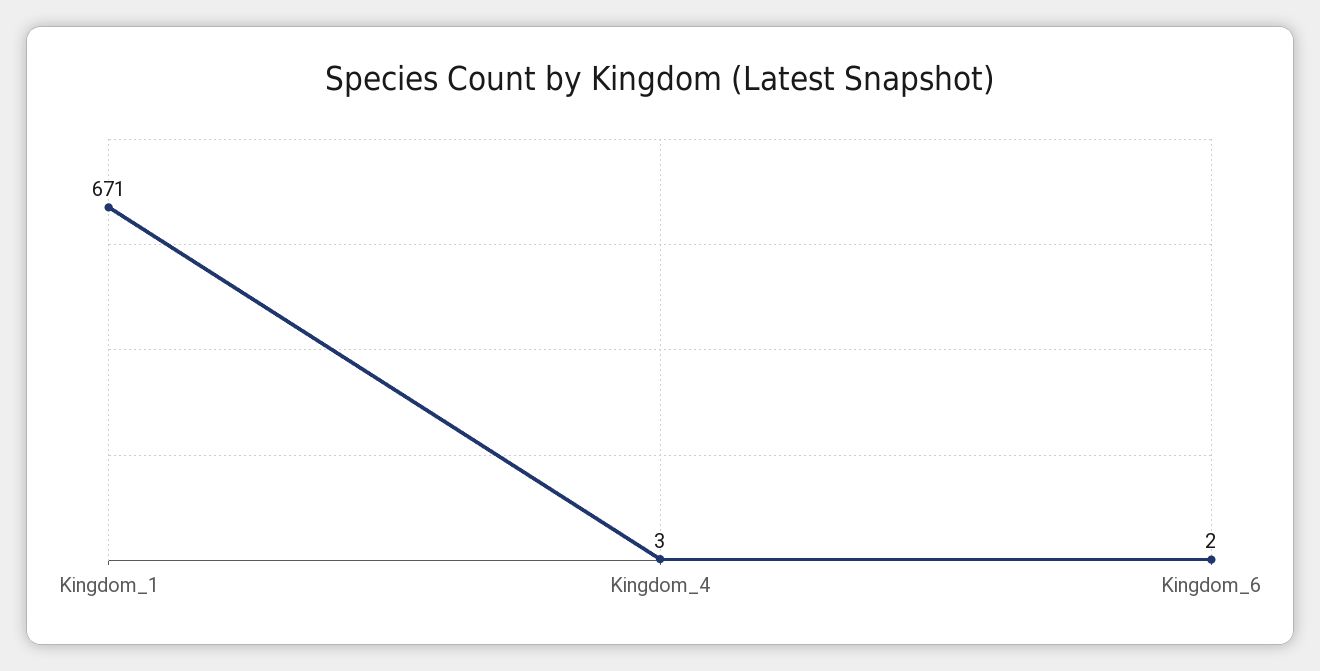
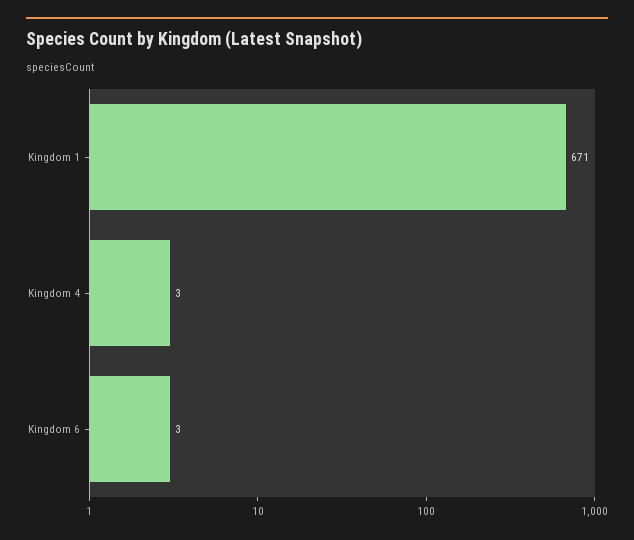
Kingdom_6: 2 -> 3

